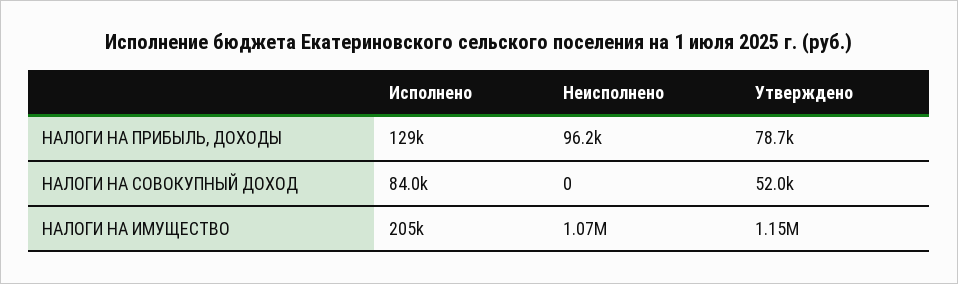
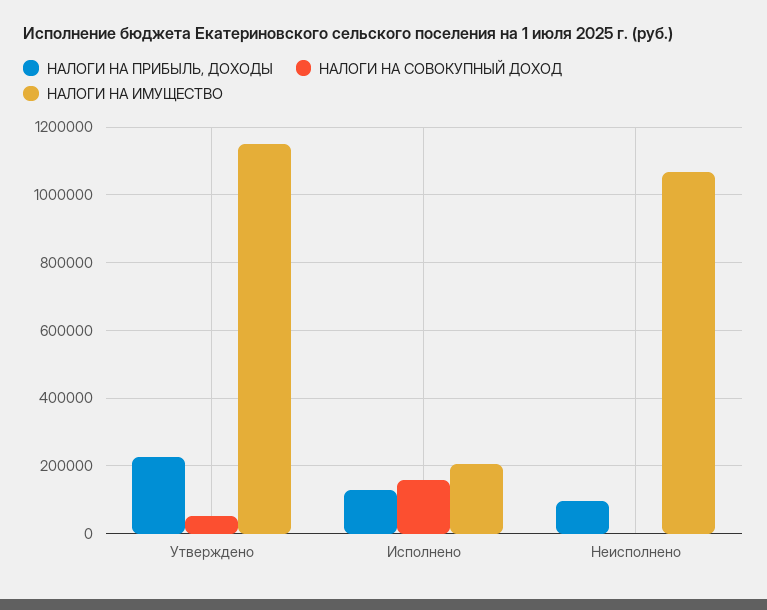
НАЛОГИ НА ПРИБЫЛЬ, ДОХОДЫ, Утверждено: 78700 -> 220000
НАЛОГИ НА СОВОКУПНЫЙ ДОХОД, Исполнено: 84000 -> 160000

